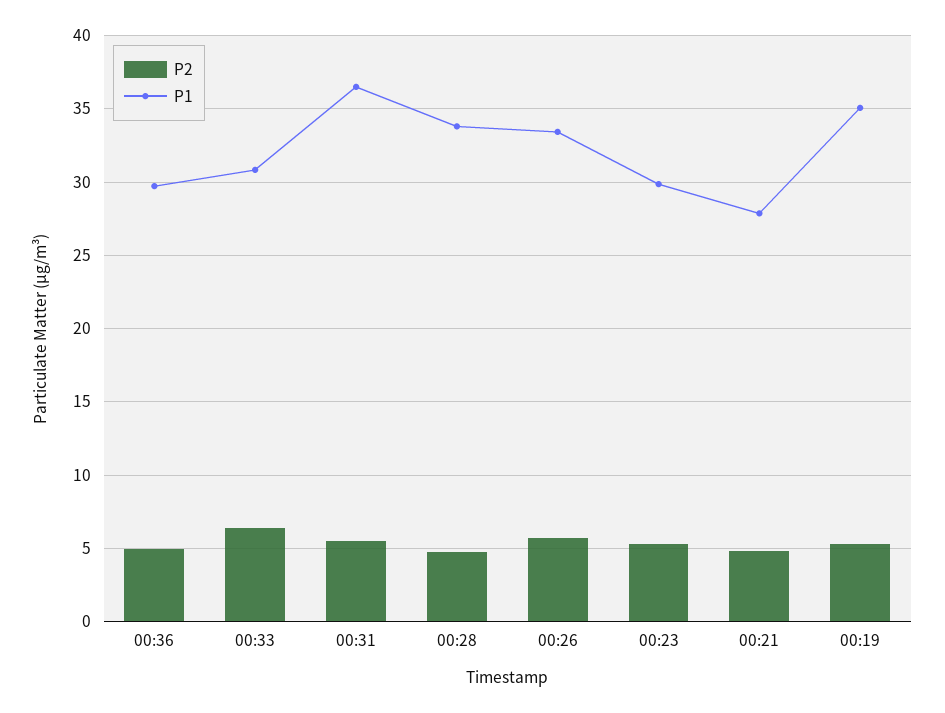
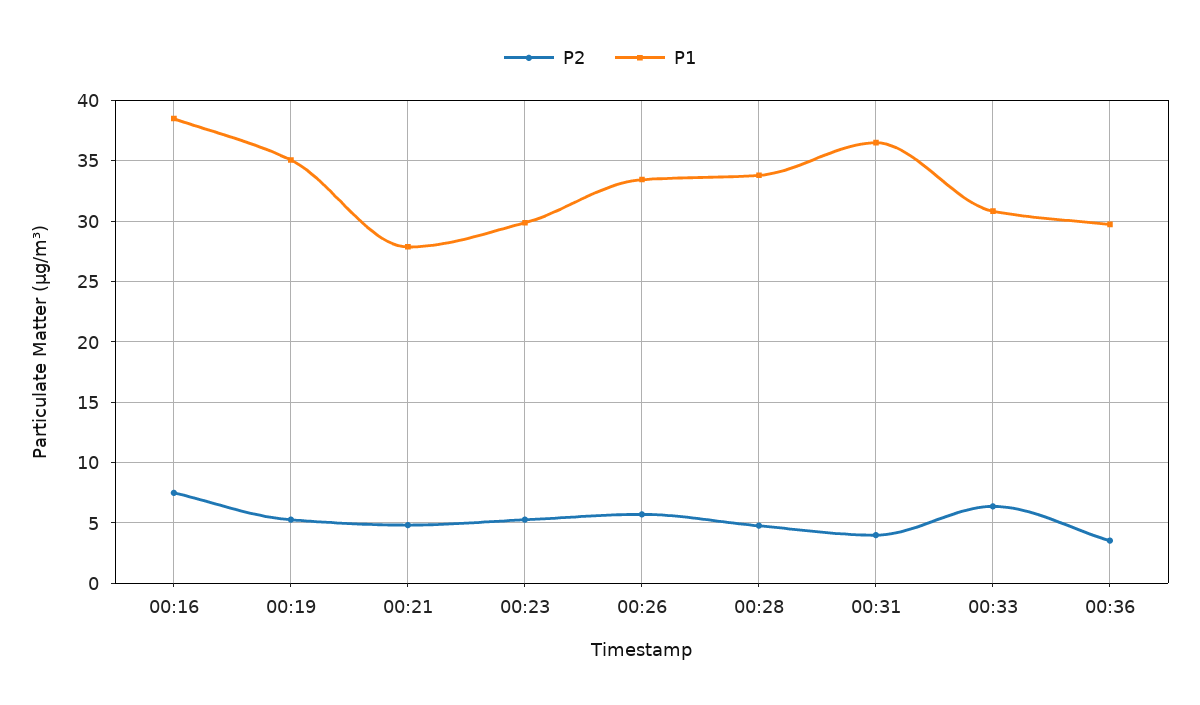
P2, 00:36: 5 -> 3.5
P2, 00:31: 5.5 -> 4
P2, 00:16: none -> 7.5
P1, 00:16: none -> 38.5

